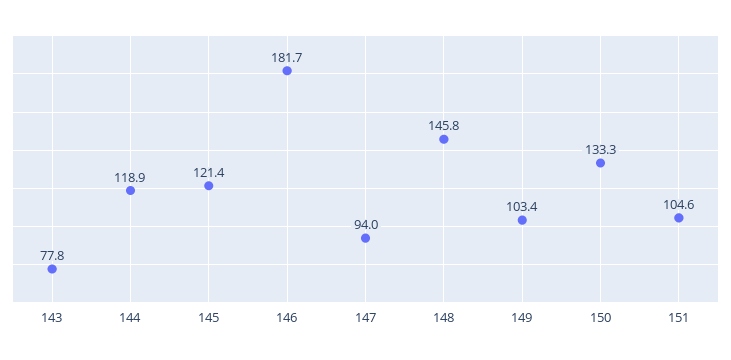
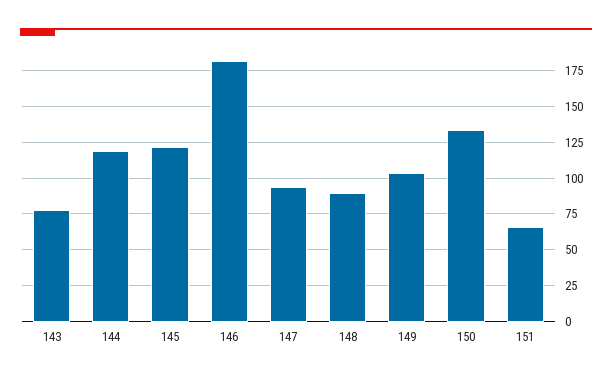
148: 145.8 -> 90
151: 104.6 -> 65

